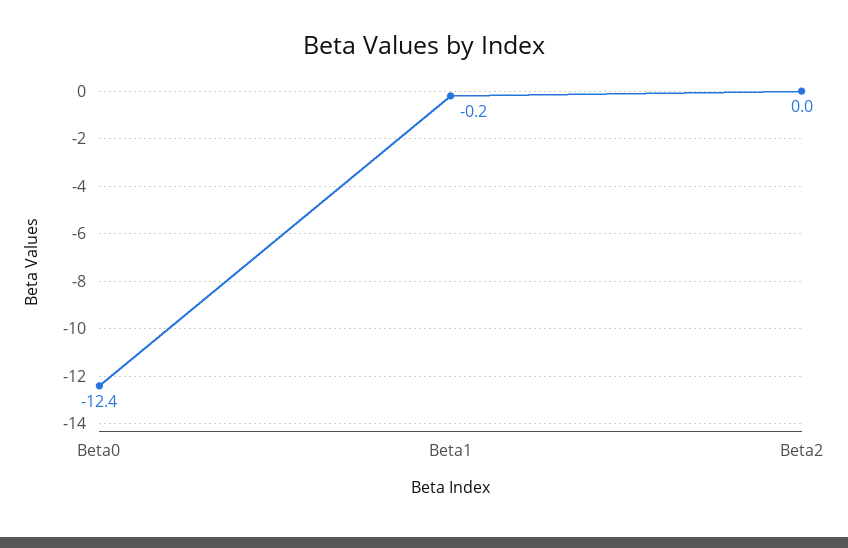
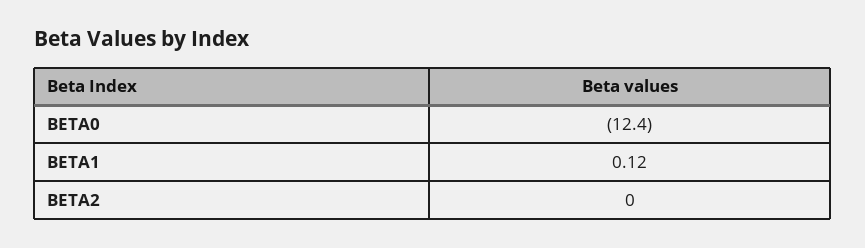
Beta1: -0.2 -> 0.12

